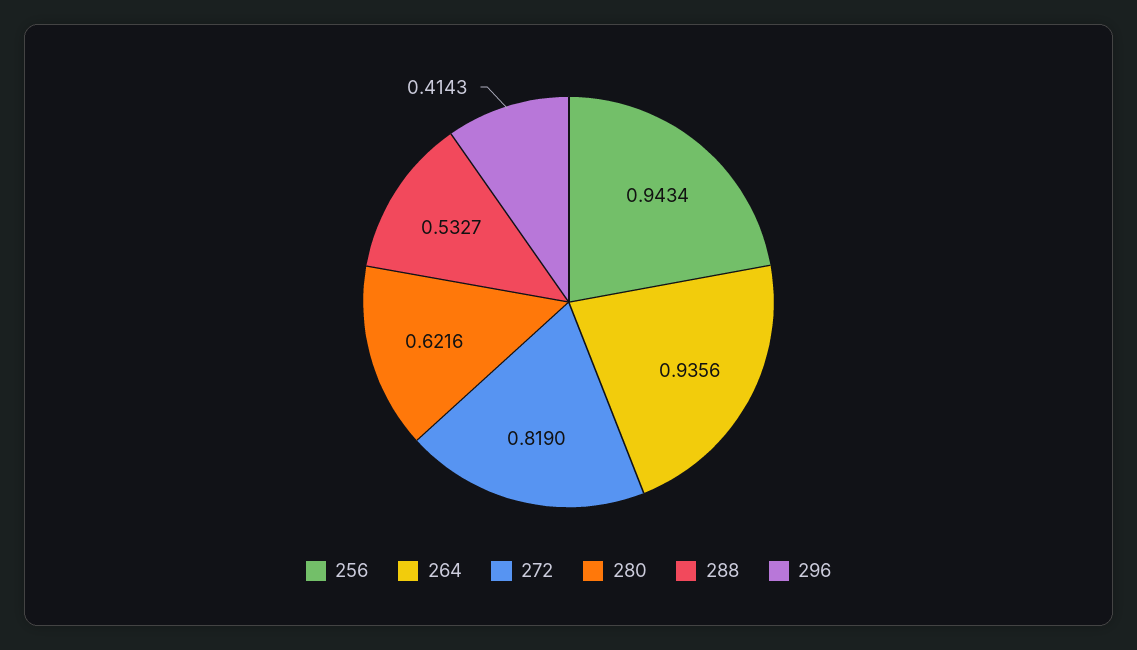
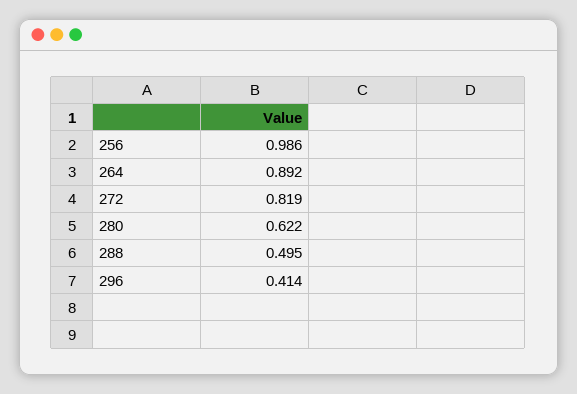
256: 0.9434 -> 0.986
264: 0.9356 -> 0.892
288: 0.5327 -> 0.495

